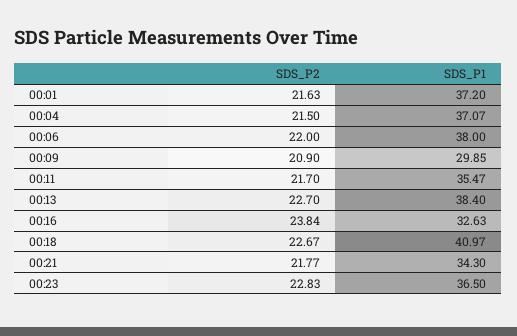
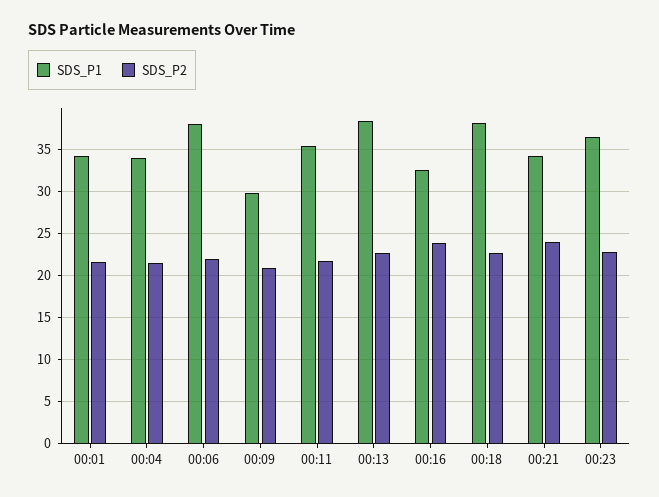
SDS_P1, 00:01: 37.2 -> 34
SDS_P1, 00:04: 37.07 -> 34
SDS_P1, 00:18: 40.97 -> 38
SDS_P2, 00:21: 21.77 -> 24

